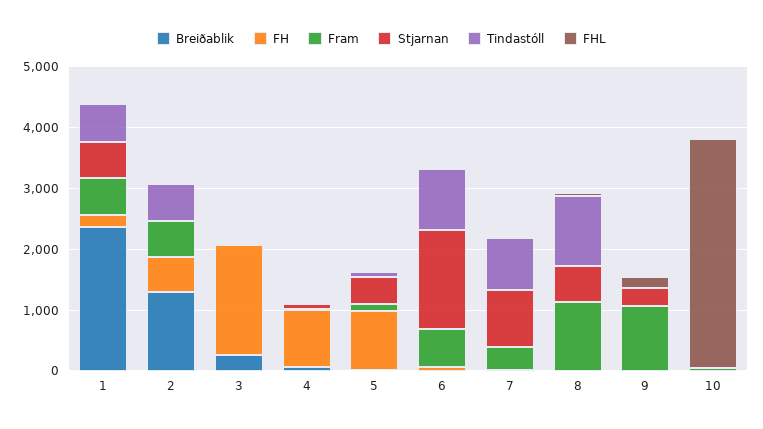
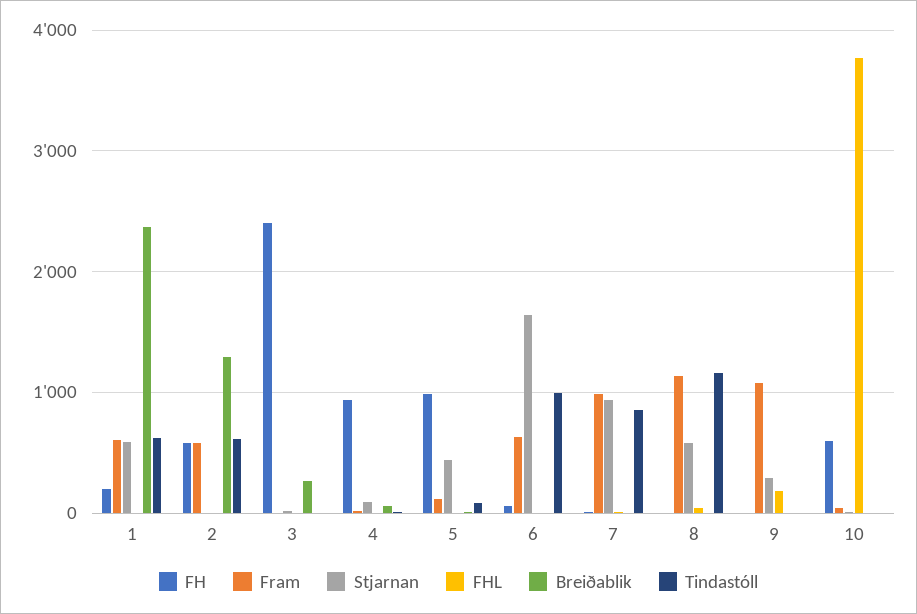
FH, 3: 1800 -> 2400
Fram, 7: 400 -> 1000
FH, 10: 0 -> 600

